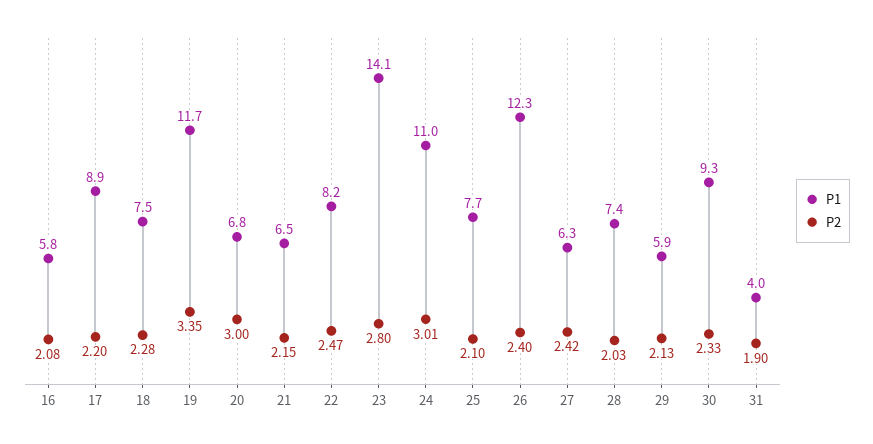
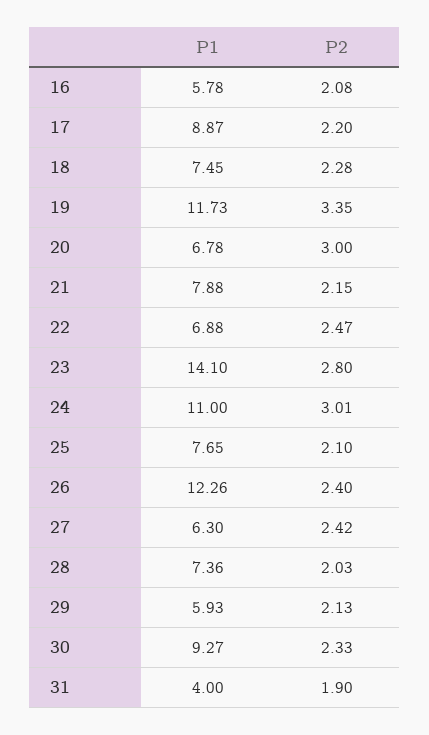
P1, 21: 6.5 -> 7.88
P1, 22: 8.2 -> 6.88

